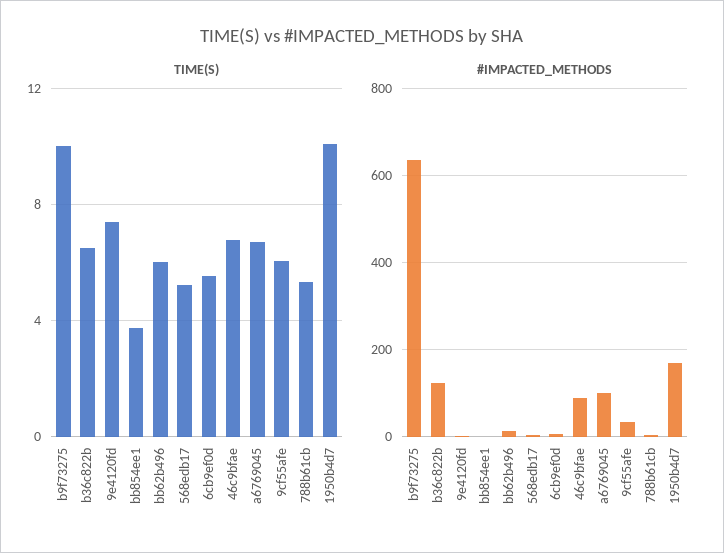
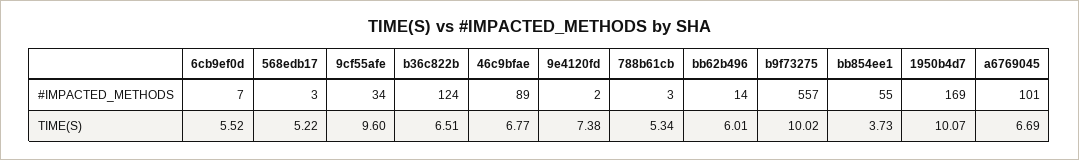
TIME(S), 9cf55afe: 6 -> 9.6
#IMPACTED_METHODS, b9f73275: 640 -> 557
#IMPACTED_METHODS, bb854ee1: 0 -> 55

